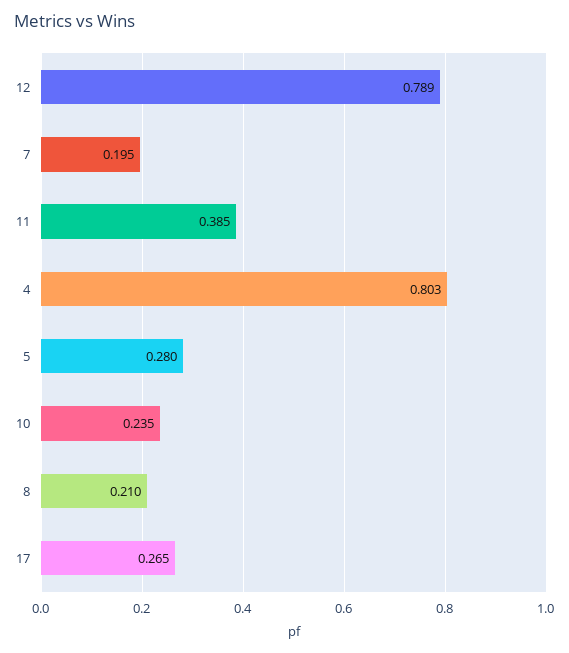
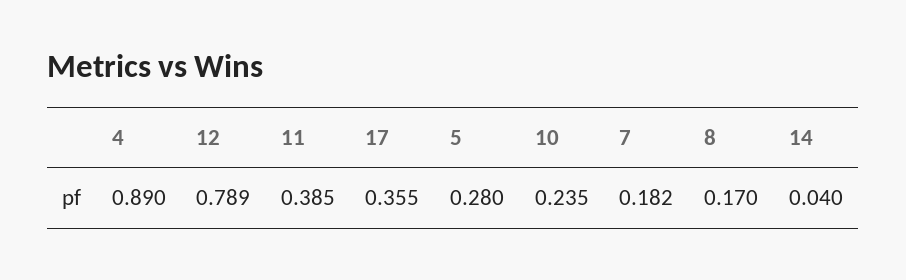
7: 0.195 -> 0.182
4: 0.803 -> 0.89
8: 0.21 -> 0.17
17: 0.265 -> 0.355
14: none -> 0.04

